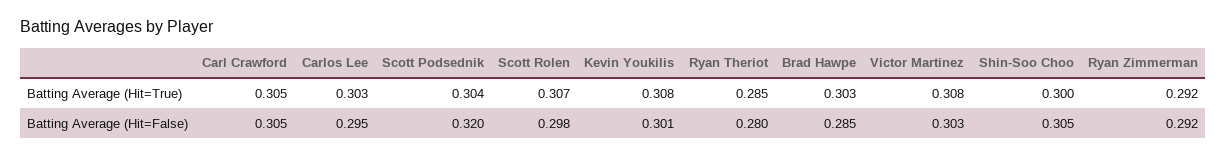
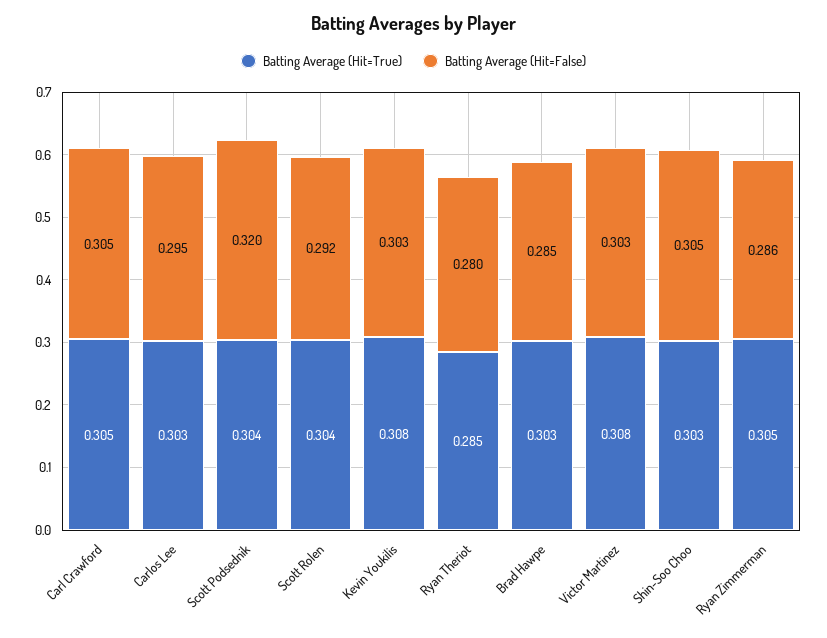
Batting Average (Hit=True), Scott Rolen: 0.307 -> 0.304
Batting Average (Hit=True), Shin-Soo Choo: 0.3 -> 0.303
Batting Average (Hit=True), Ryan Zimmerman: 0.292 -> 0.305
Batting Average (Hit=False), Scott Rolen: 0.298 -> 0.292
Batting Average (Hit=False), Kevin Youkilis: 0.301 -> 0.303
Batting Average (Hit=False), Ryan Zimmerman: 0.292 -> 0.286

